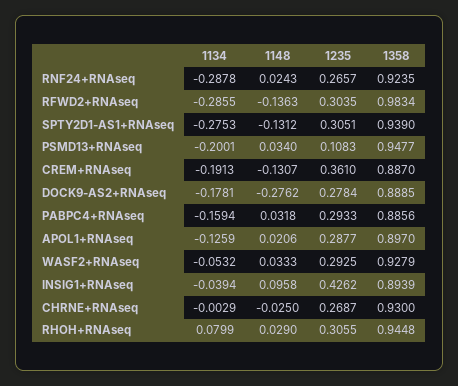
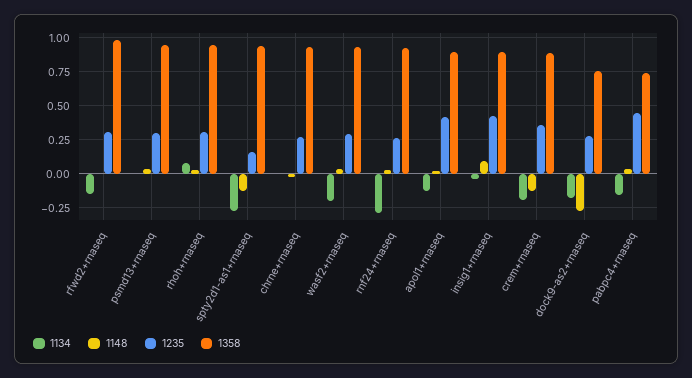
1134, RFWD2+RNAseq: -0.2855 -> -0.15
1148, RFWD2+RNAseq: -0.1363 -> 0
1235, SPTY2D1-AS1+RNAseq: 0.3051 -> 0.15
1134, PSMD13+RNAseq: -0.2001 -> 0
1235, PSMD13+RNAseq: 0.1083 -> 0.3
1358, DOCK9-AS2+RNAseq: 0.8885 -> 0.75
1235, PABPC4+RNAseq: 0.2933 -> 0.45
1358, PABPC4+RNAseq: 0.8856 -> 0.75
1235, APOL1+RNAseq: 0.2877 -> 0.4
1134, WASF2+RNAseq: -0.0532 -> -0.2

